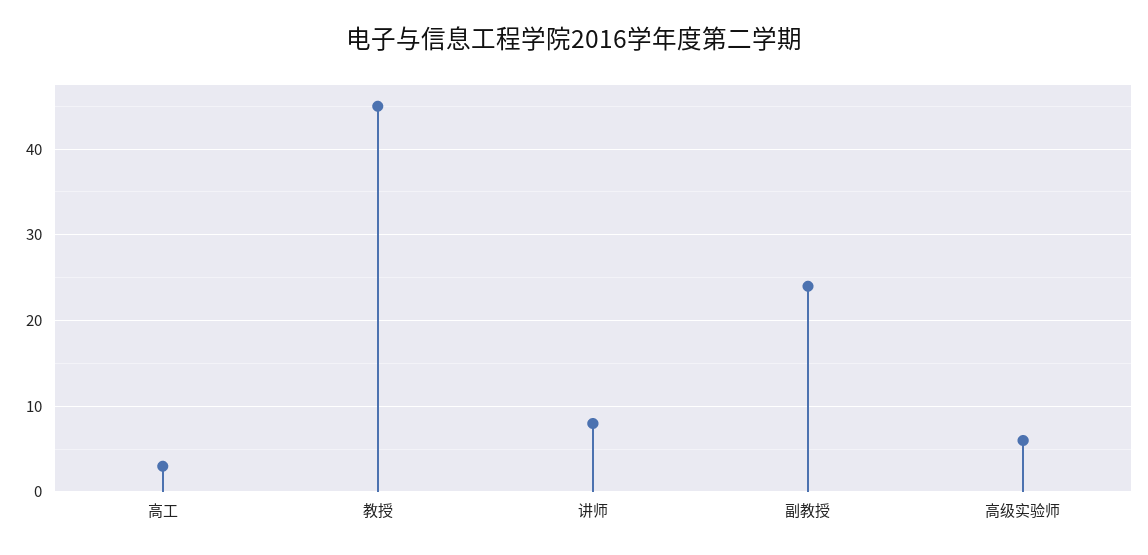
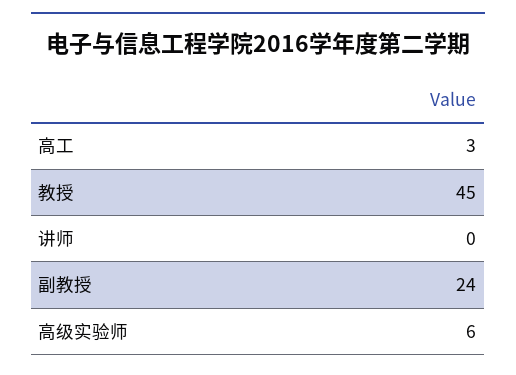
讲师: 8 -> 0

